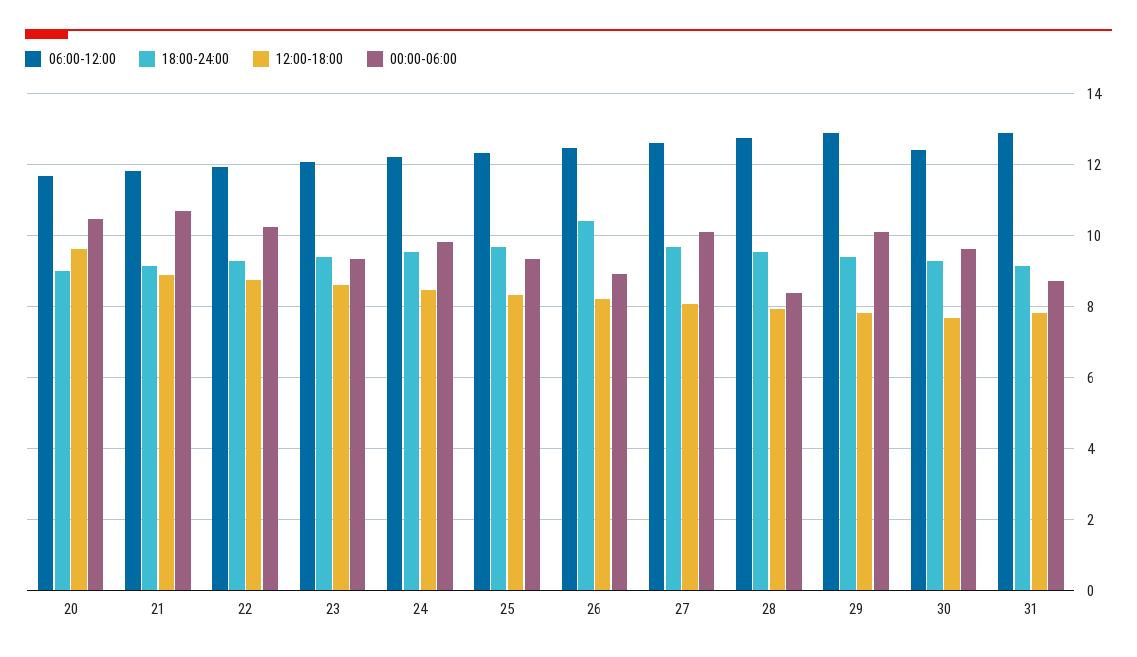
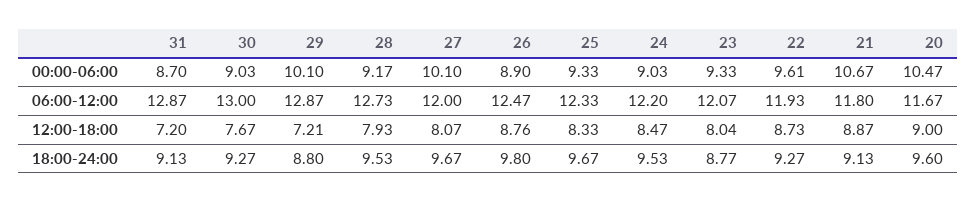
18:00-24:00, 20: 9 -> 9.6
12:00-18:00, 20: 9.6 -> 9
00:00-06:00, 22: 10.2 -> 9.61
18:00-24:00, 23: 9.4 -> 8.77
12:00-18:00, 23: 8.6 -> 8.04
00:00-06:00, 24: 9.8 -> 9.03
18:00-24:00, 26: 10.4 -> 9.8
12:00-18:00, 26: 8.2 -> 8.76
06:00-12:00, 27: 12.6 -> 12
00:00-06:00, 28: 8.4 -> 9.17
18:00-24:00, 29: 9.4 -> 8.8
12:00-18:00, 29: 7.8 -> 7.21
06:00-12:00, 30: 12.4 -> 13
00:00-06:00, 30: 9.6 -> 9.03
12:00-18:00, 31: 7.8 -> 7.2

